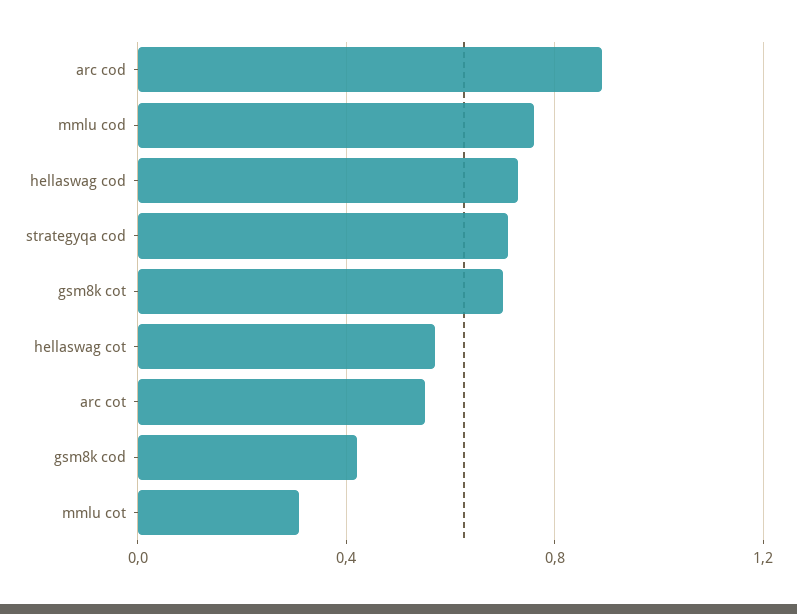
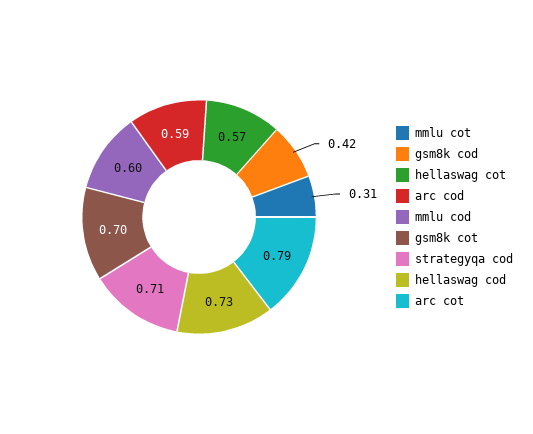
arc cod: 0.9 -> 0.59
mmlu cod: 0.75 -> 0.6
arc cot: 0.55 -> 0.79

